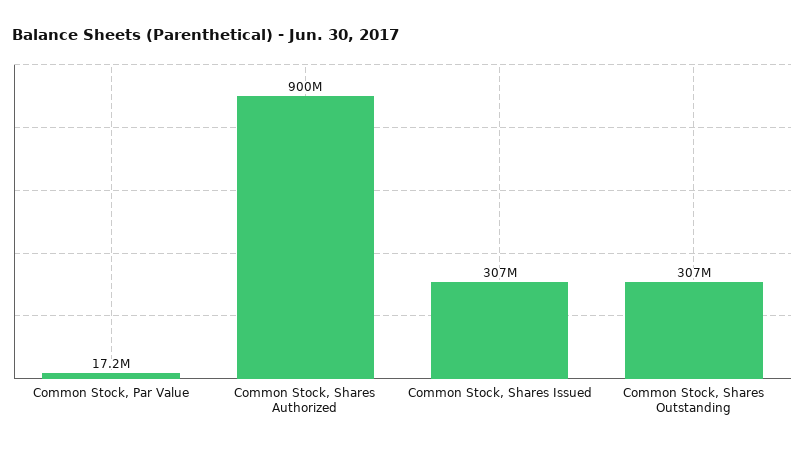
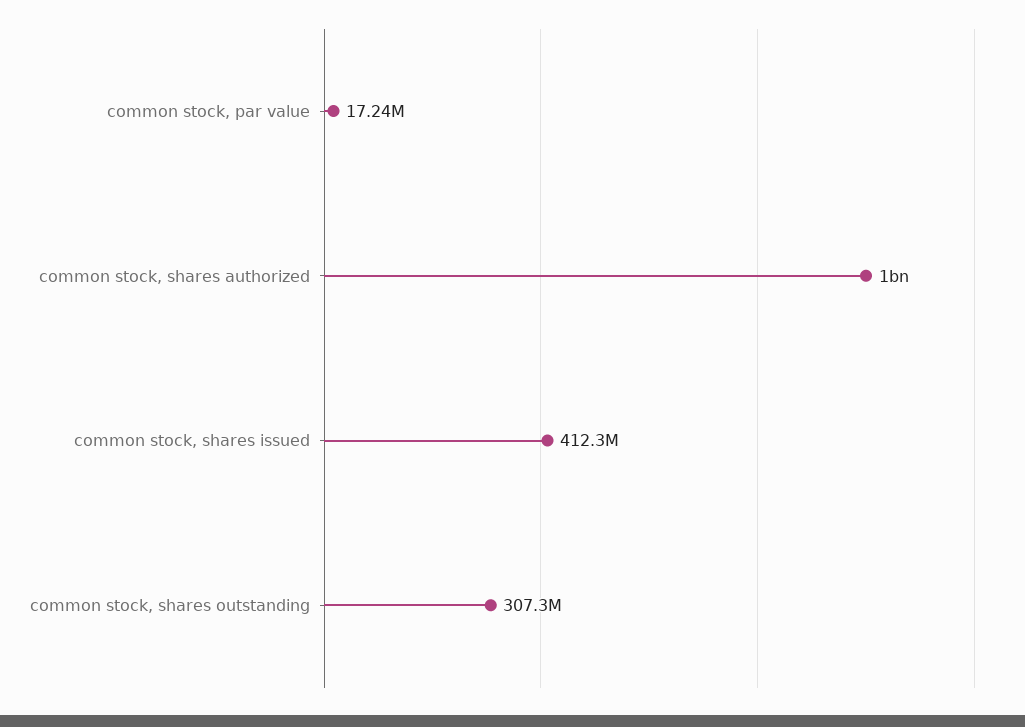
Common Stock, Shares Authorized: 900000000 -> 1000000000
Common Stock, Shares Issued: 307000000 -> 412300000

